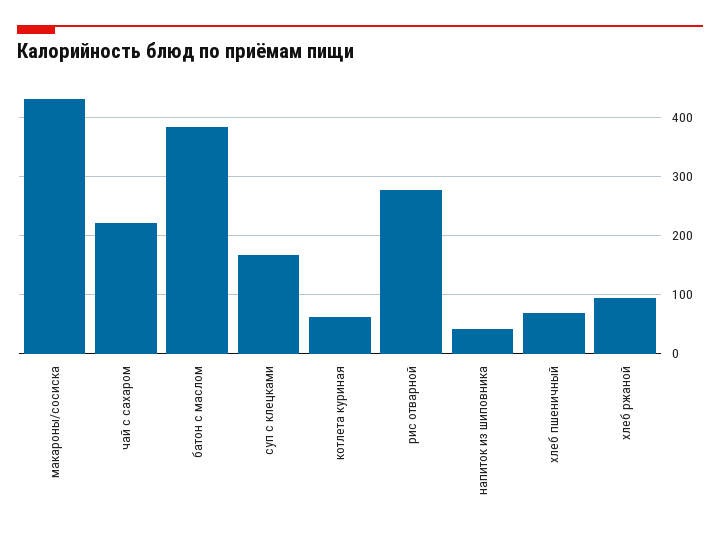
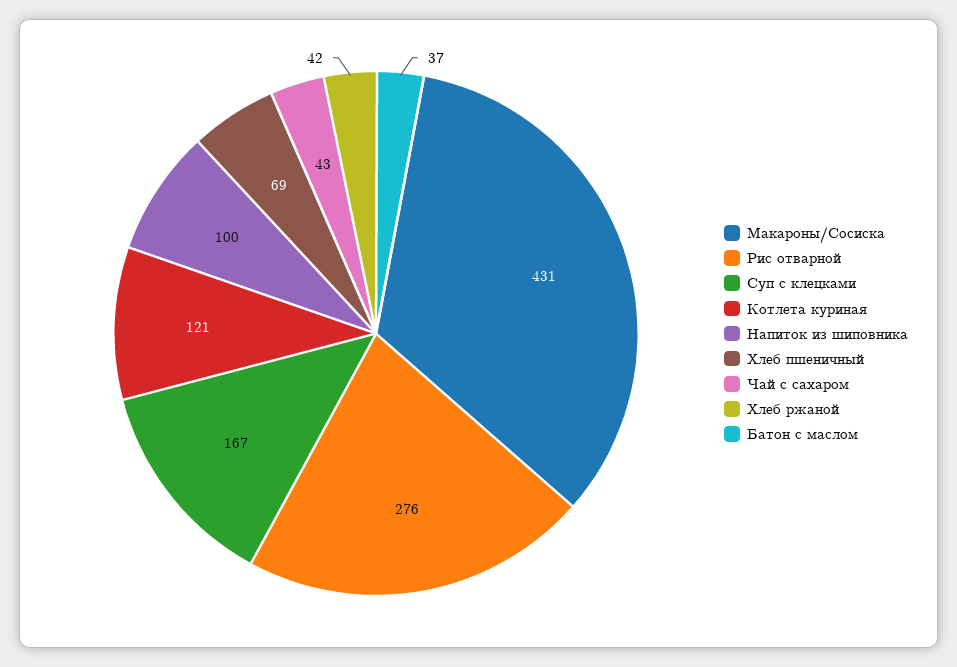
чай с сахаром: 220 -> 43
батон с маслом: 380 -> 37
котлета куриная: 60 -> 121
напиток из шиповника: 40 -> 100
хлеб ржаной: 100 -> 42

